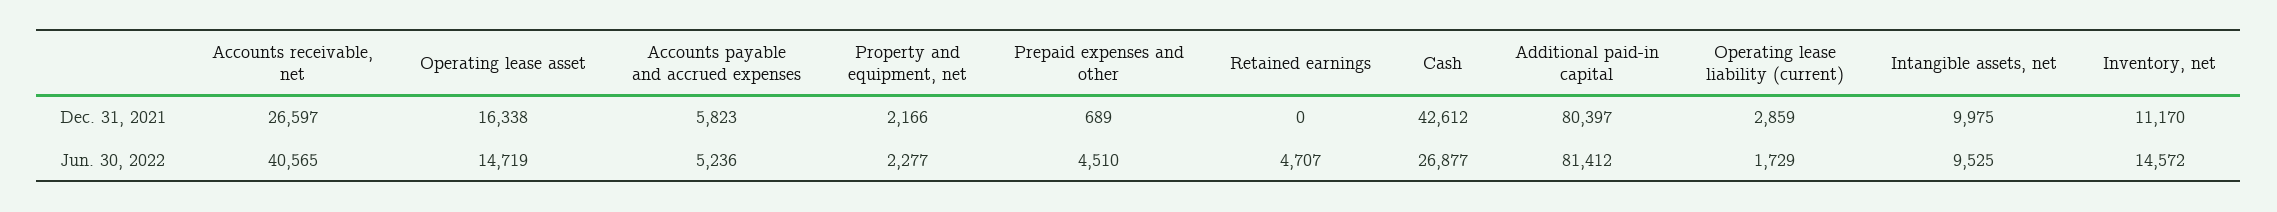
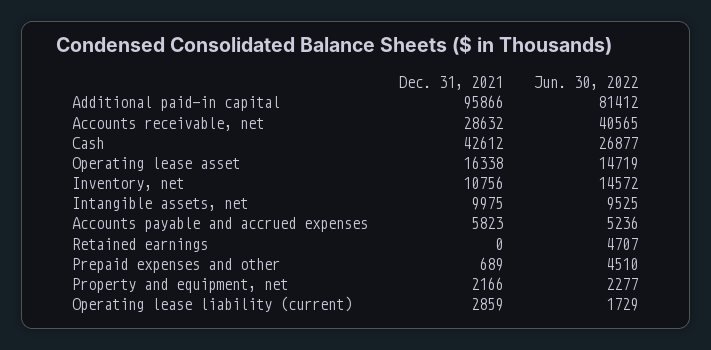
Accounts receivable, net, Dec. 31, 2021: 26597 -> 28632
Additional paid-in capital, Dec. 31, 2021: 80397 -> 95866
Inventory, net, Dec. 31, 2021: 11170 -> 10756

